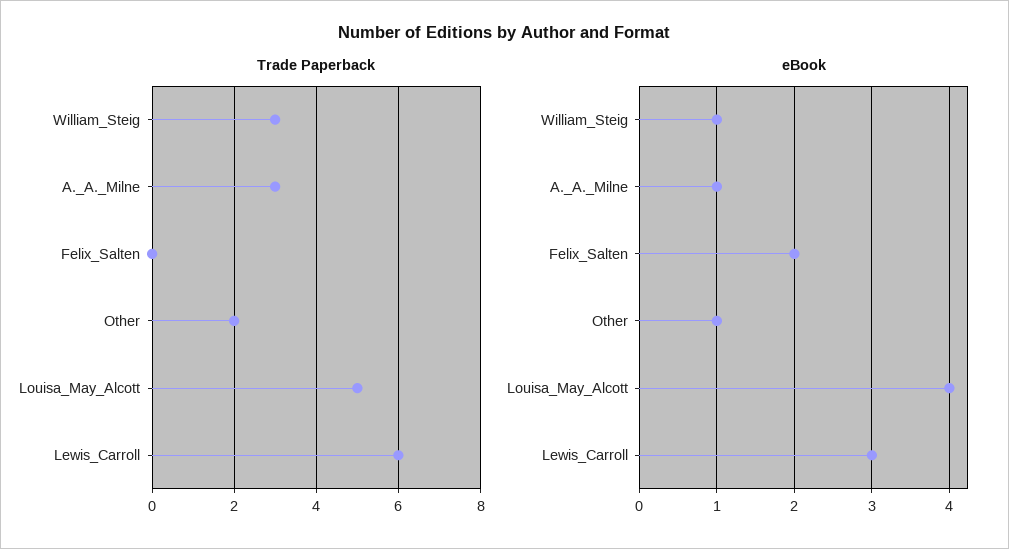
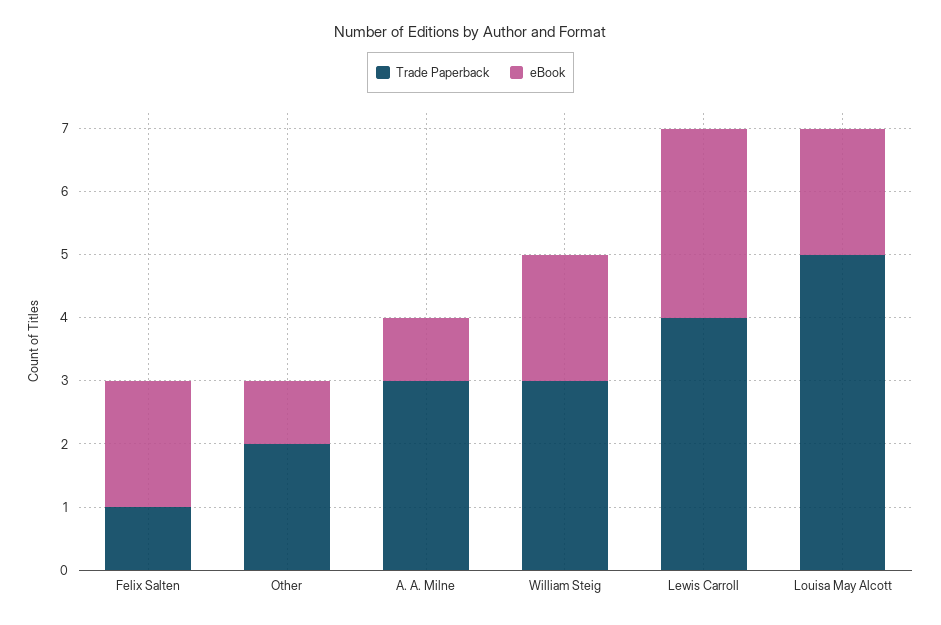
Trade Paperback, Felix_Salten: 0 -> 1
Trade Paperback, Lewis_Carroll: 6 -> 4
eBook, William_Steig: 1 -> 2
eBook, Louisa_May_Alcott: 4 -> 2

